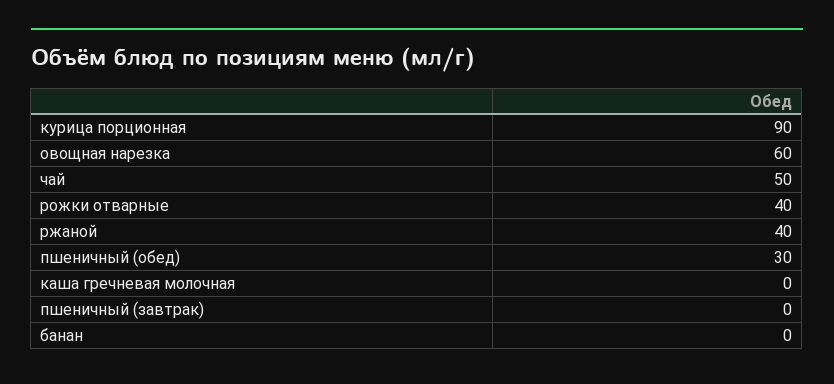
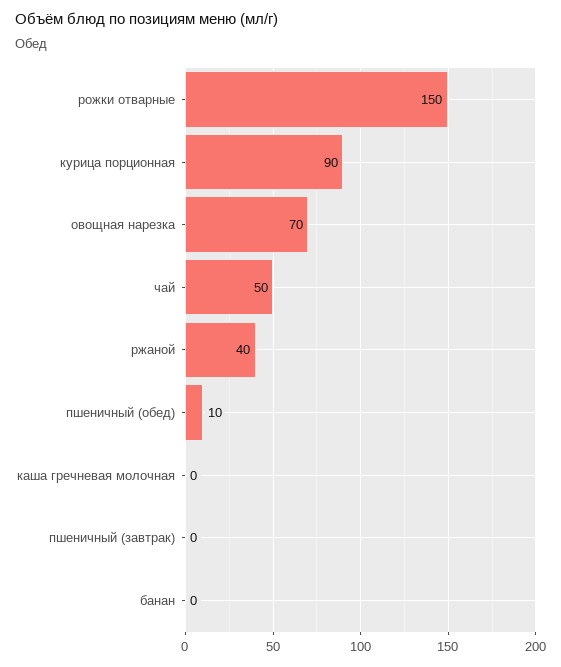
овощная нарезка: 60 -> 70
рожки отварные: 40 -> 150
пшеничный (обед): 30 -> 10

